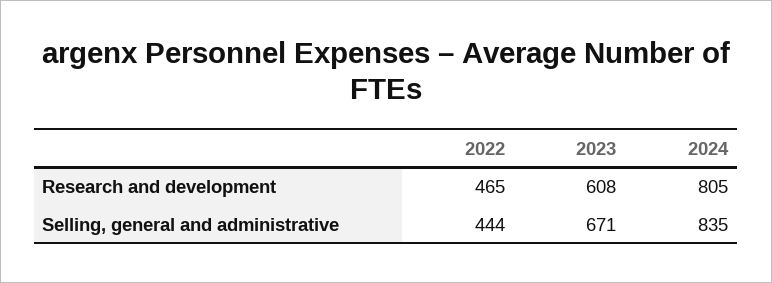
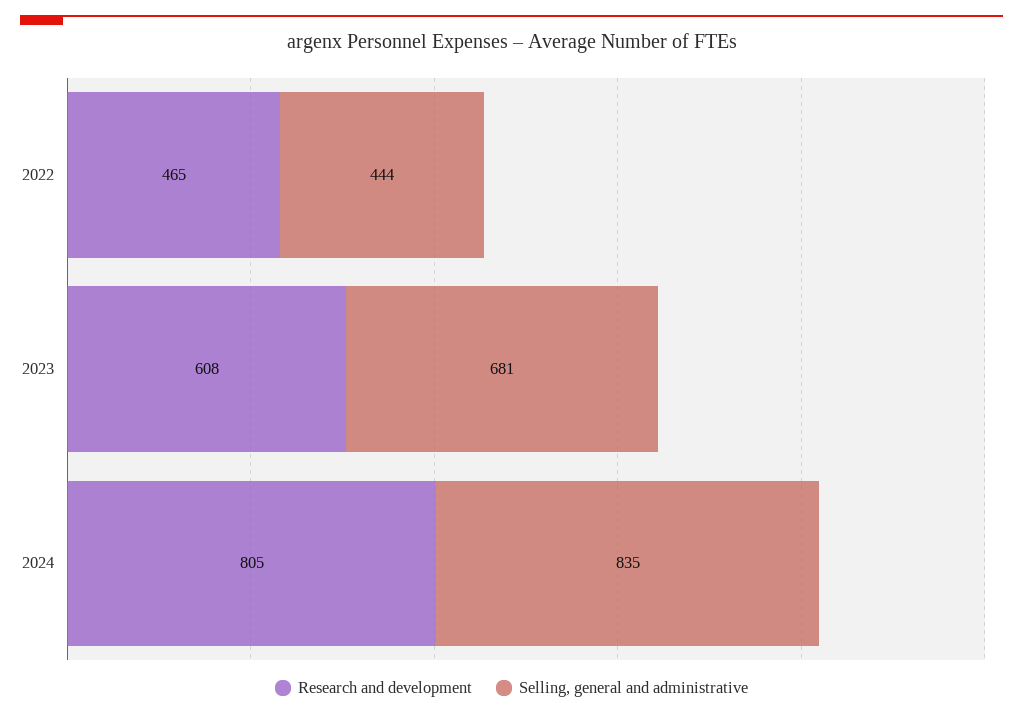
Selling, general and administrative, 2023: 671 -> 681

